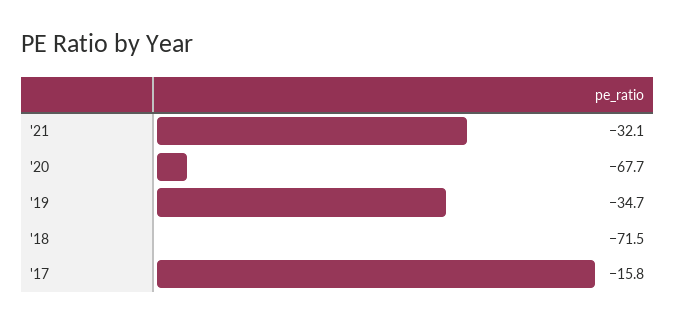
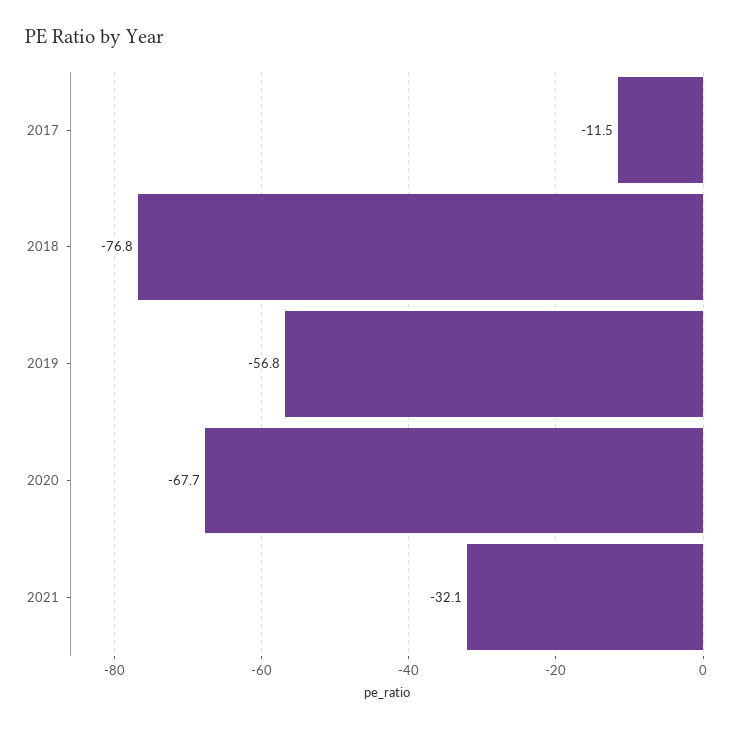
'19: -34.7 -> -56.8
'18: -71.5 -> -76.8
'17: -15.8 -> -11.5

